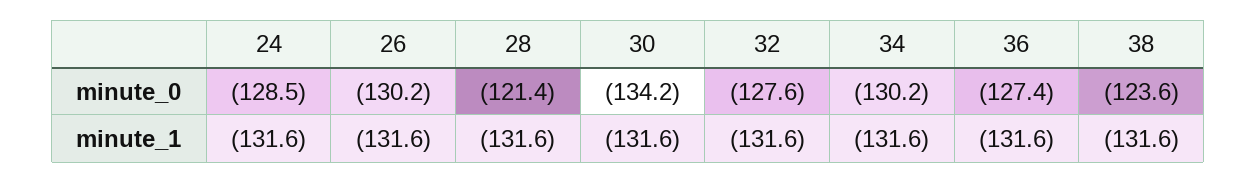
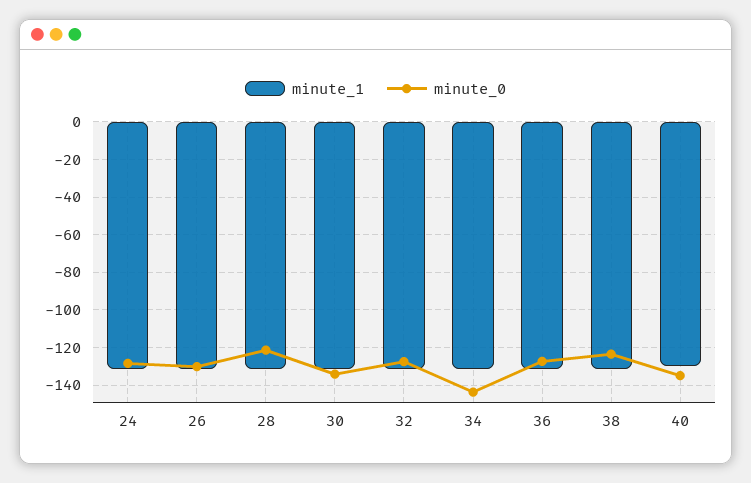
minute_0, 34: -130.2 -> -145
minute_1, 40: none -> -130
minute_0, 40: none -> -135

